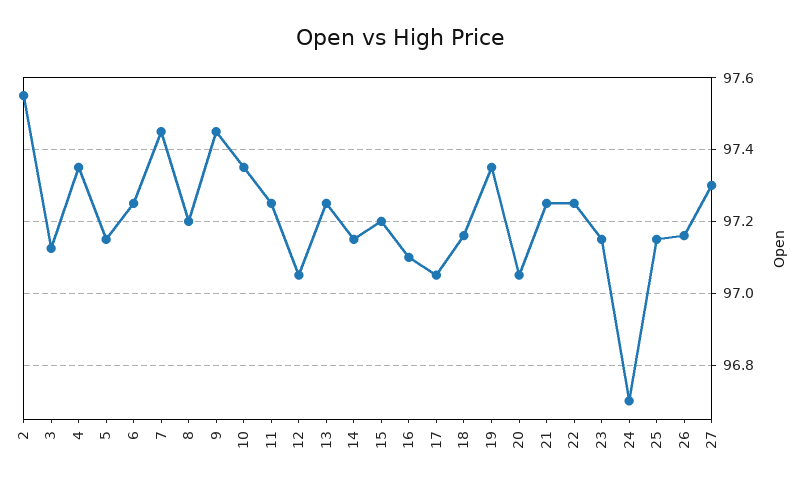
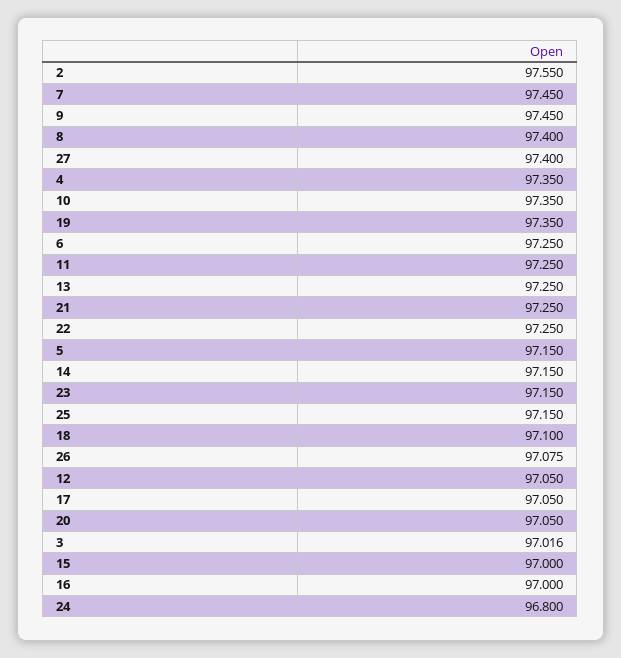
3: 97.12 -> 97.016
8: 97.2 -> 97.4
15: 97.2 -> 97
16: 97.1 -> 97
18: 97.16 -> 97.1
24: 96.7 -> 96.8
26: 97.16 -> 97.075
27: 97.3 -> 97.4

